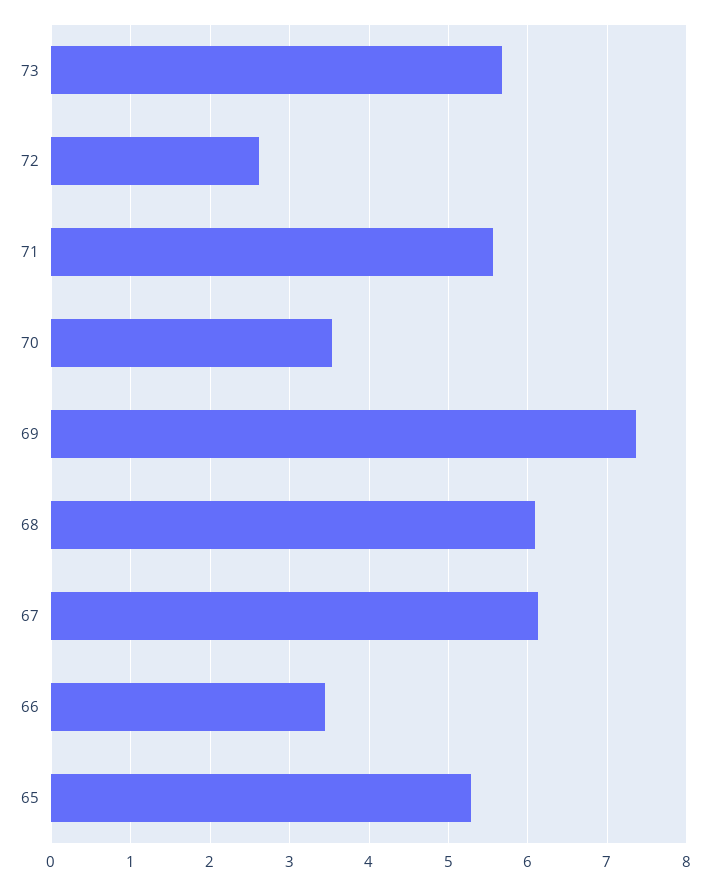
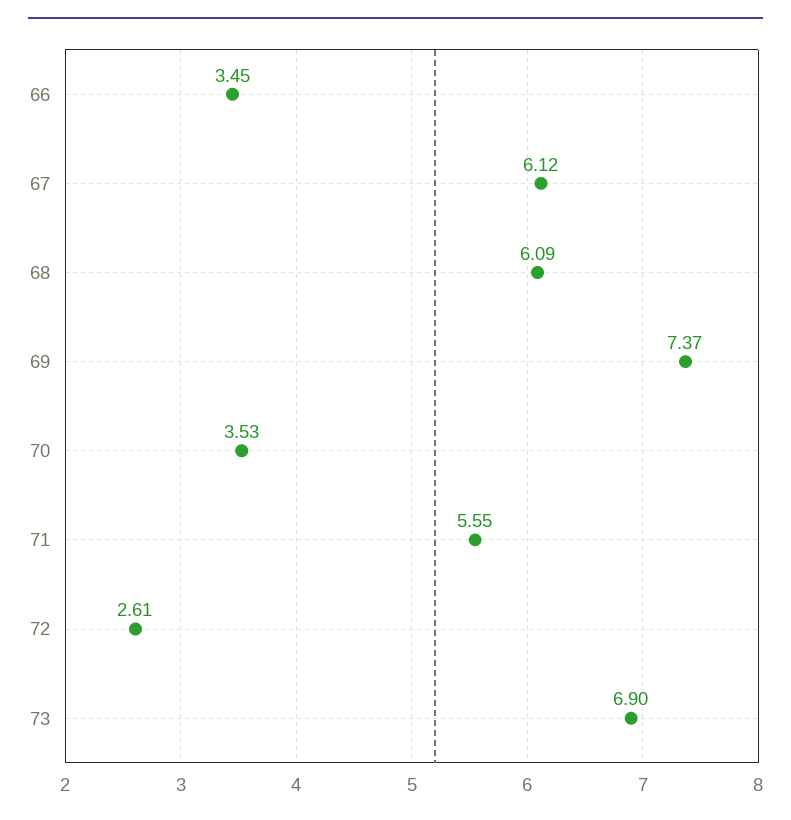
73: 5.7 -> 6.9
65: 5.3 -> none

